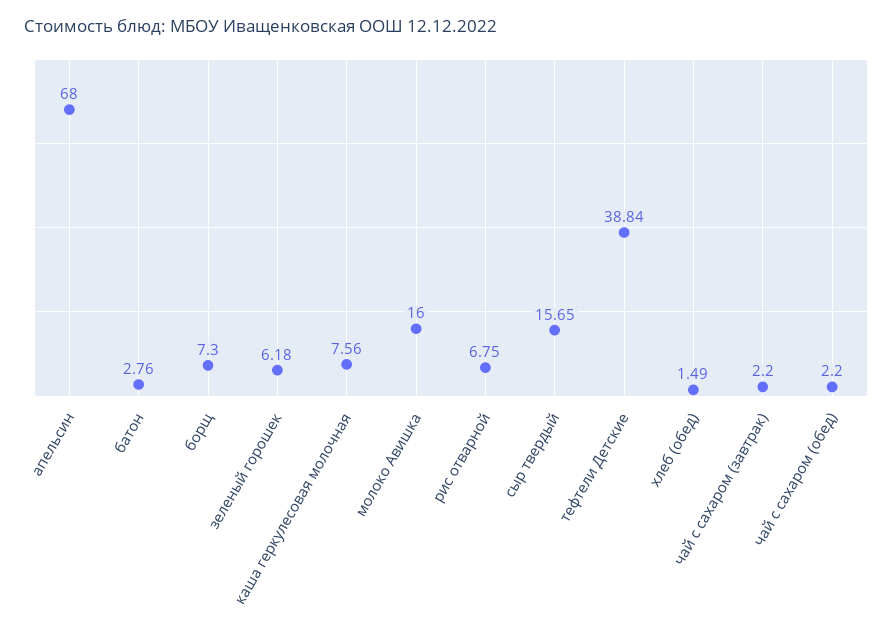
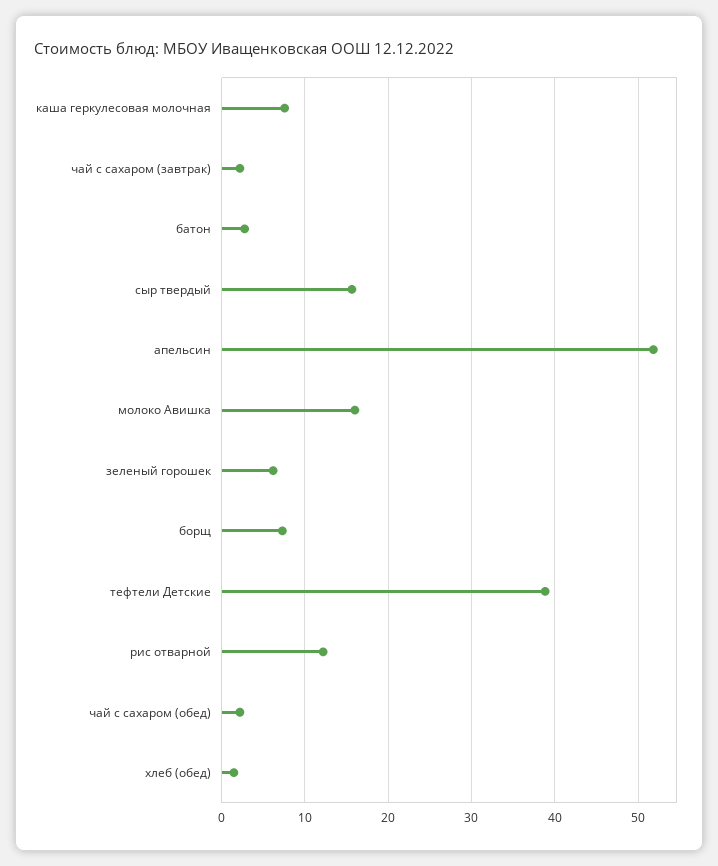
апельсин: 68 -> 52
рис отварной: 6.75 -> 12

